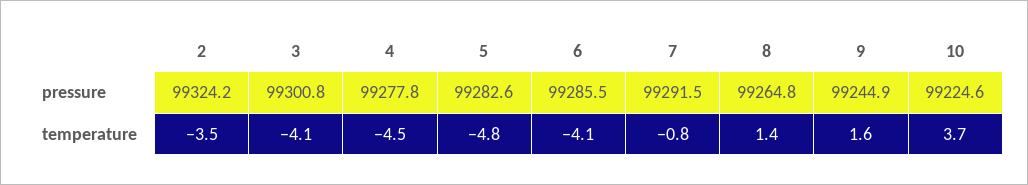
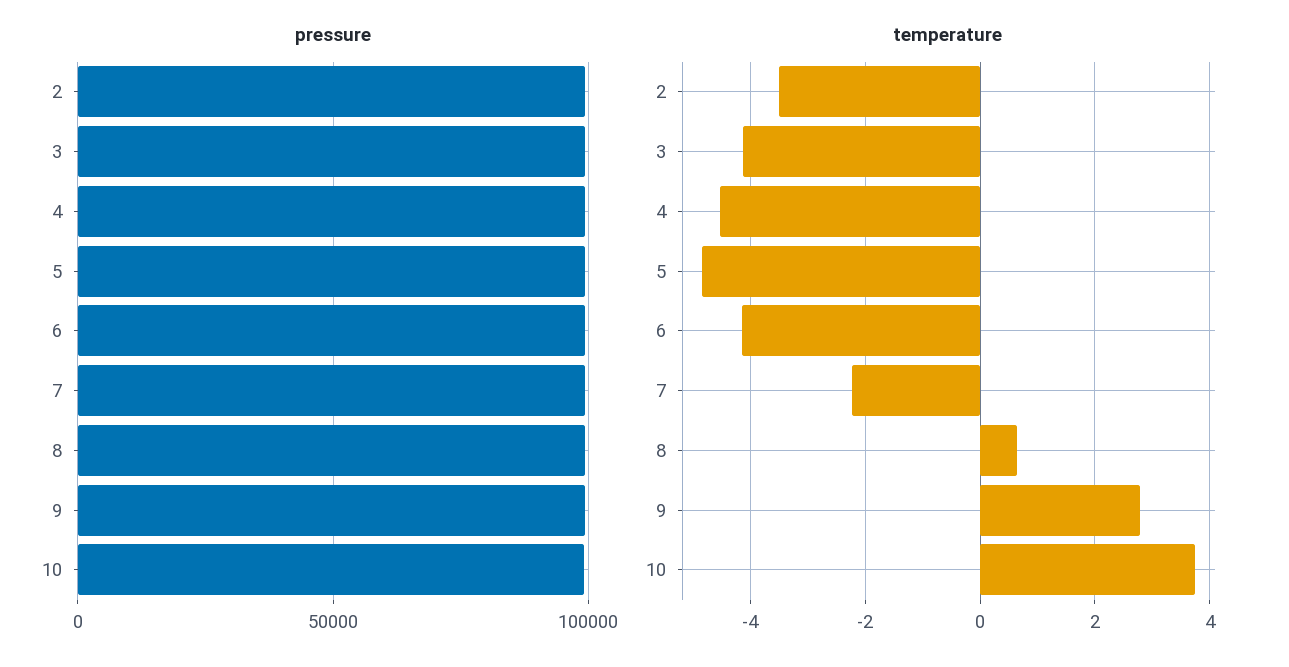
temperature, 7: -0.8 -> -2.2
temperature, 8: 1.4 -> 0.6
temperature, 9: 1.6 -> 2.8

